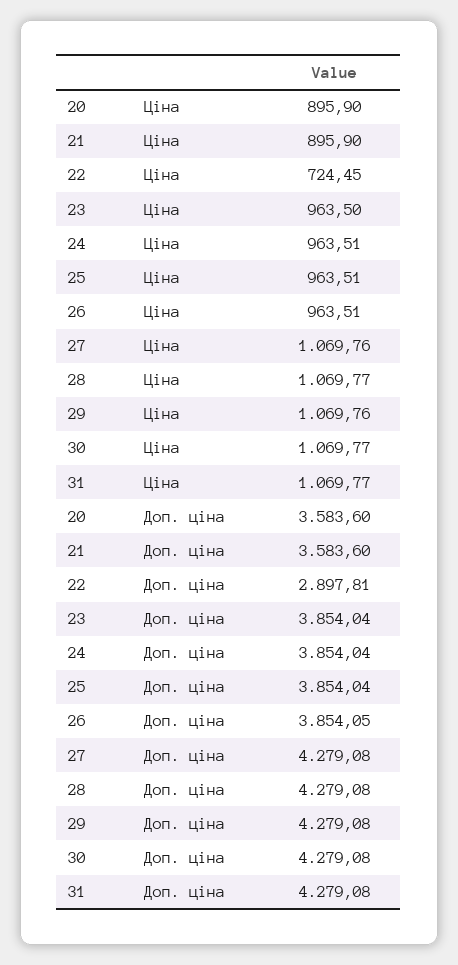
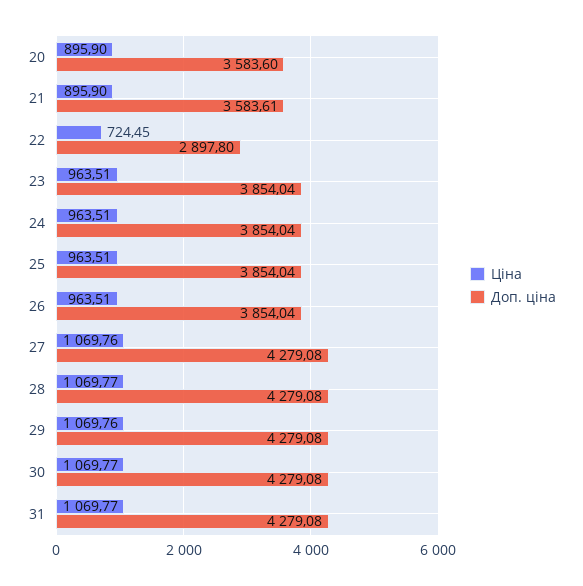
Ціна, 23: 963.5 -> 963.51
Доп. ціна, 21: 3583.6 -> 3583.61
Доп. ціна, 22: 2897.81 -> 2897.8
Доп. ціна, 26: 3854.05 -> 3854.04

